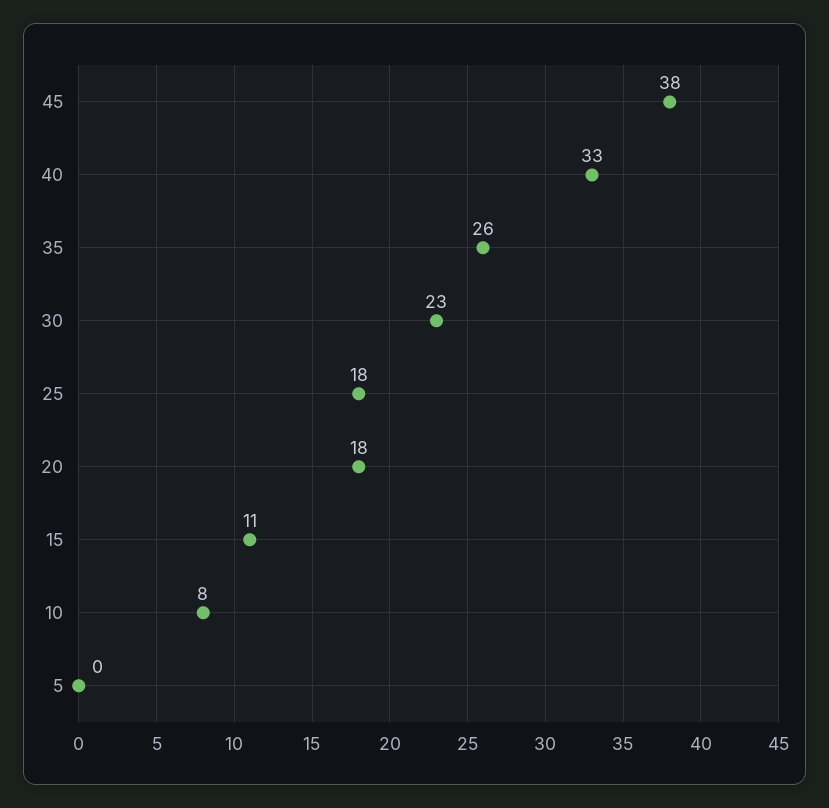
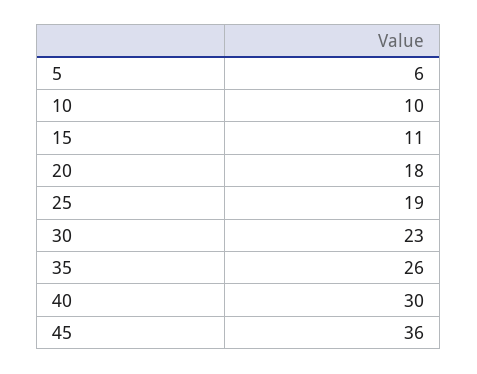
45: 38 -> 36
40: 33 -> 30
25: 18 -> 19
10: 8 -> 10
5: 0 -> 6

